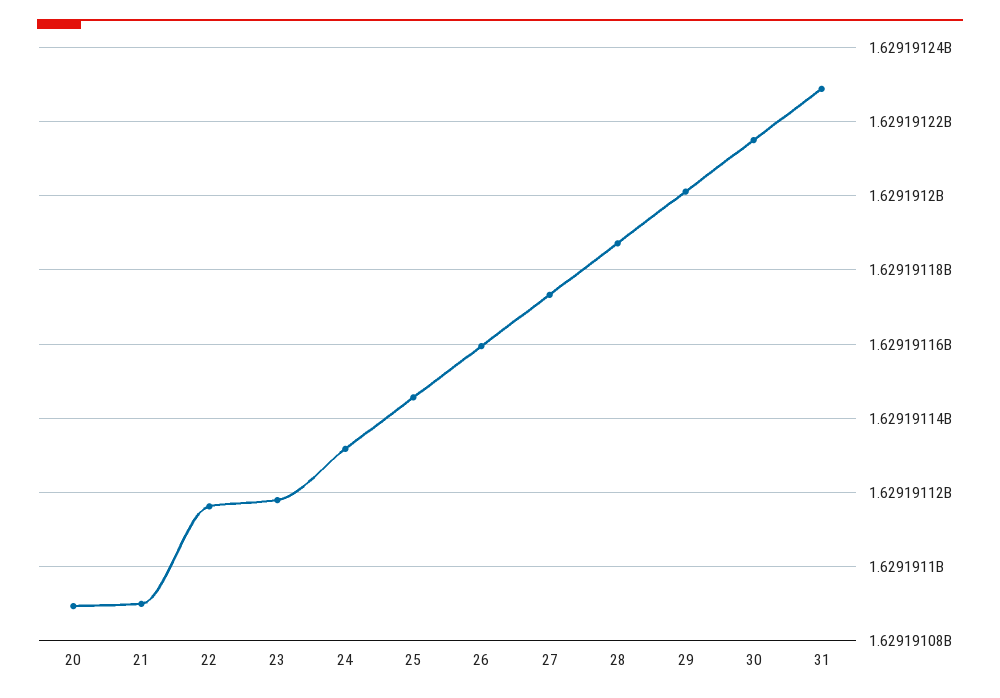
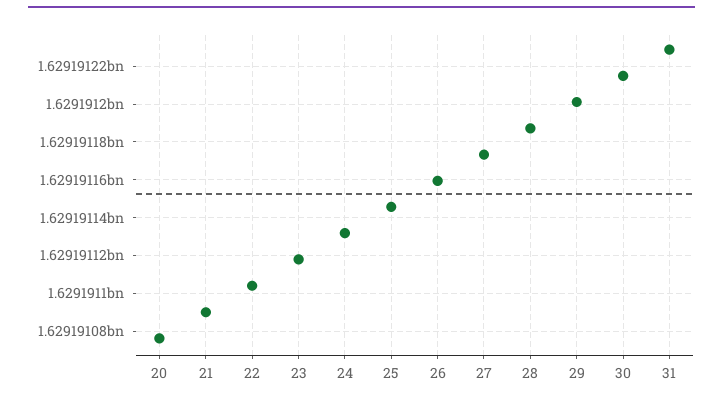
20: 1629191090 -> 1629191075
22: 1629191116 -> 1629191105

